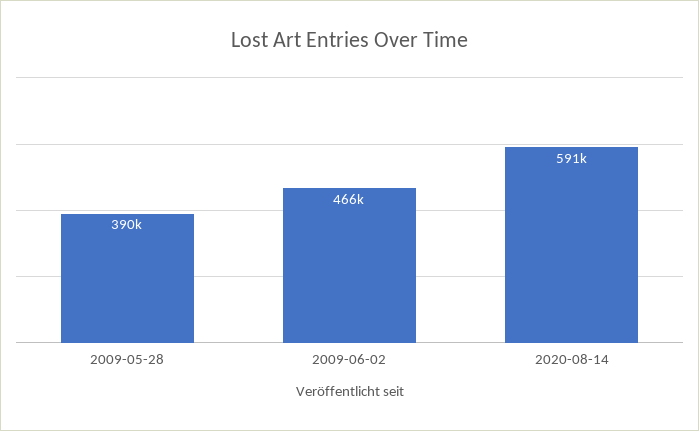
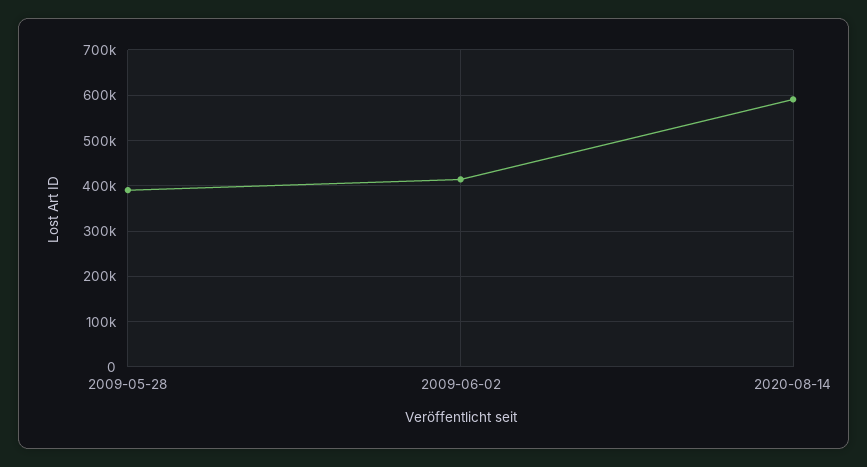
2009-06-02: 466000 -> 420000

